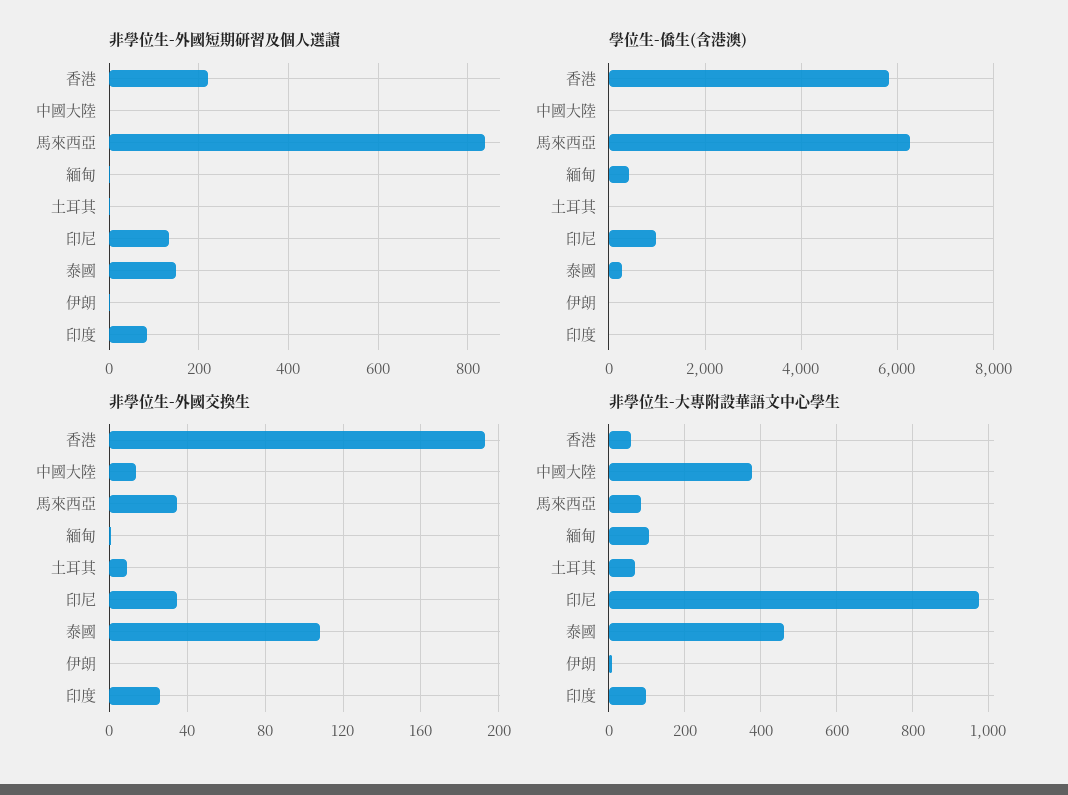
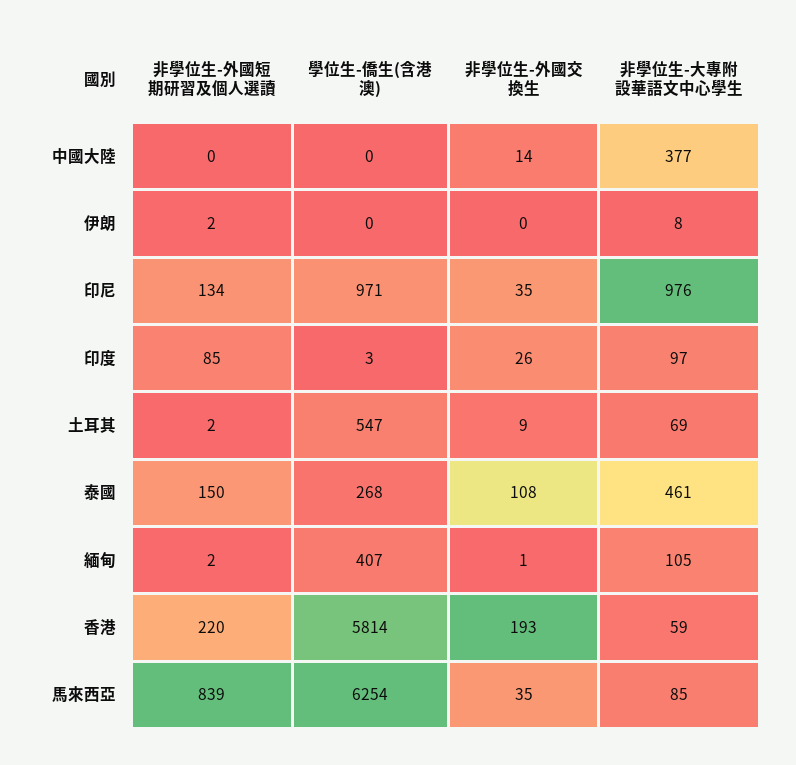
學位生-僑生(含港澳), 土耳其: 0 -> 547

